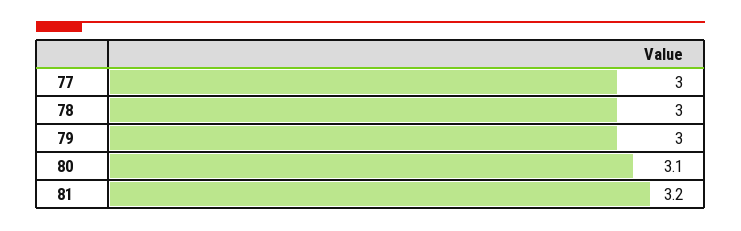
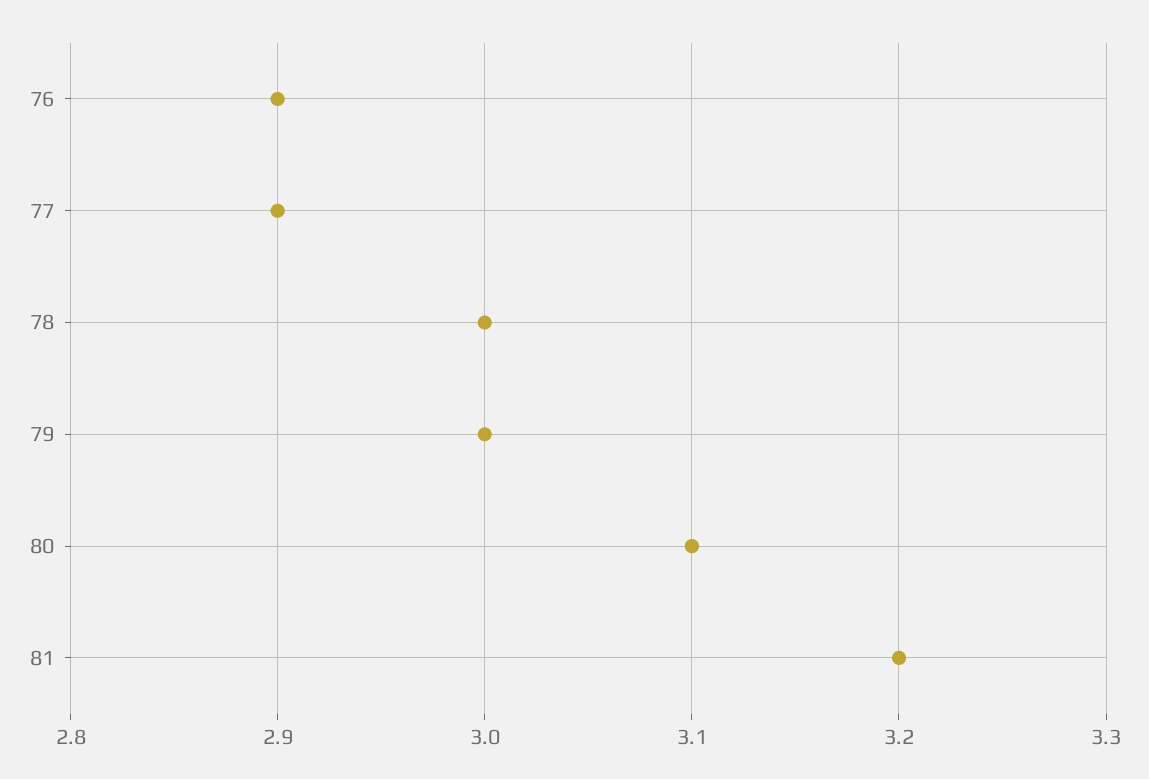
77: 3 -> 2.9
76: none -> 2.9

